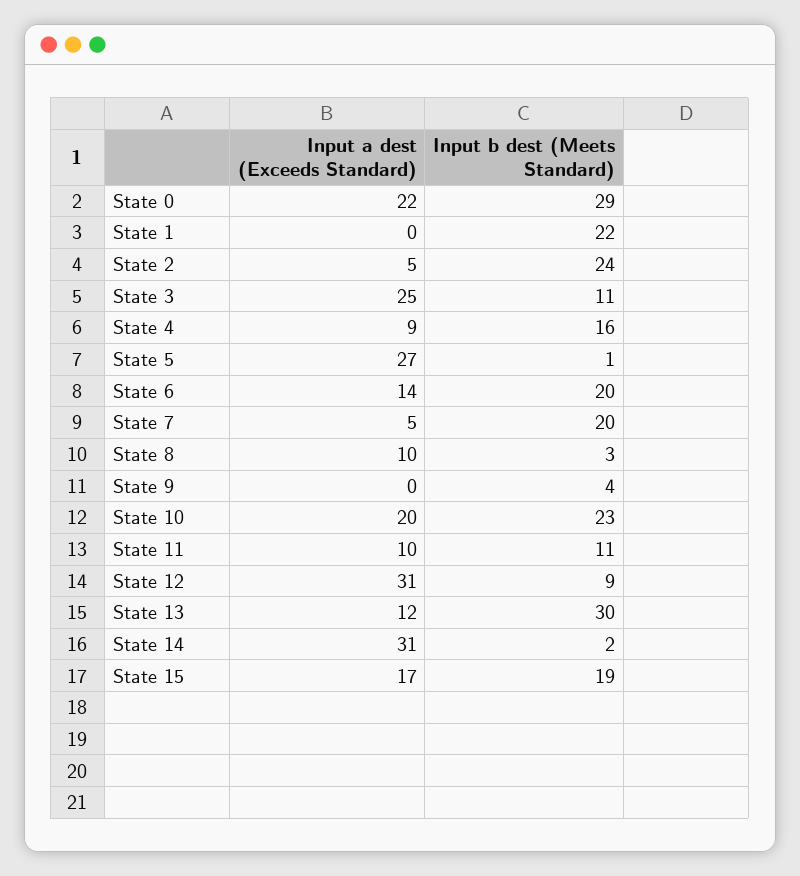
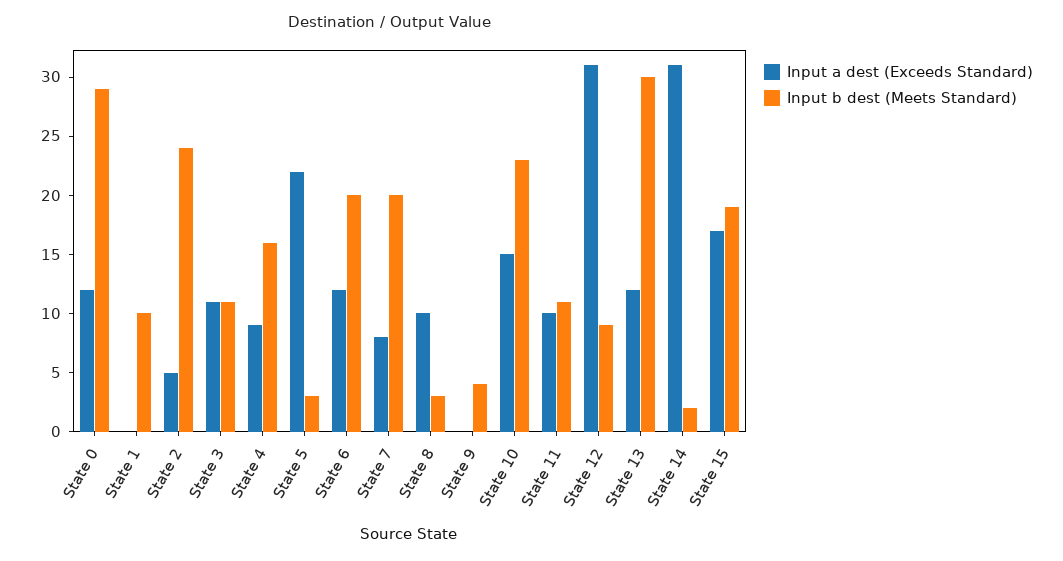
Input a dest (Exceeds Standard), State 0: 22 -> 12
Input b dest (Meets Standard), State 1: 22 -> 10
Input a dest (Exceeds Standard), State 3: 25 -> 11
Input a dest (Exceeds Standard), State 5: 27 -> 22
Input b dest (Meets Standard), State 5: 1 -> 3
Input a dest (Exceeds Standard), State 6: 14 -> 12
Input a dest (Exceeds Standard), State 7: 5 -> 8
Input a dest (Exceeds Standard), State 10: 20 -> 15

